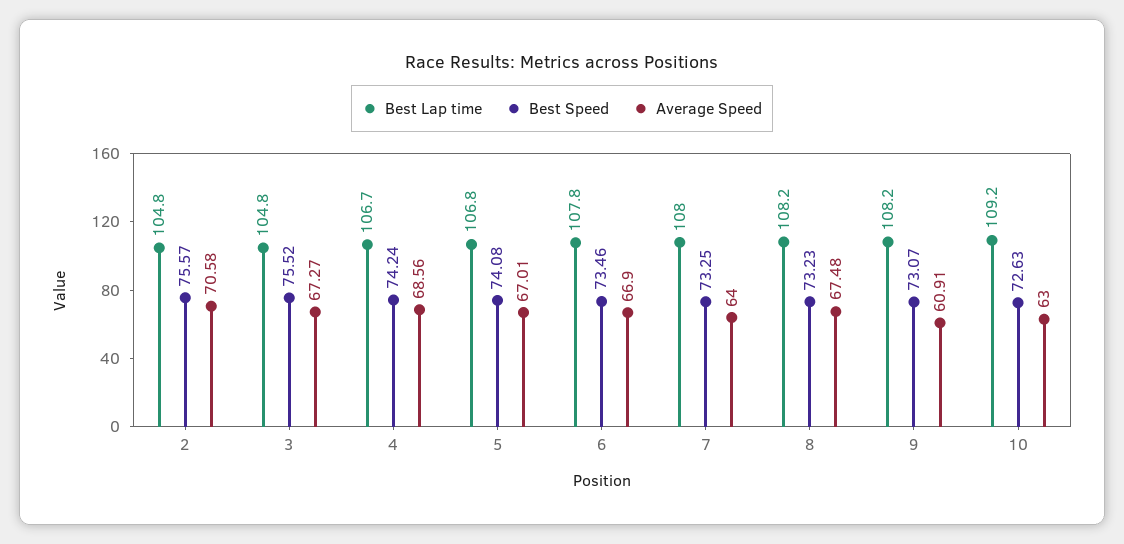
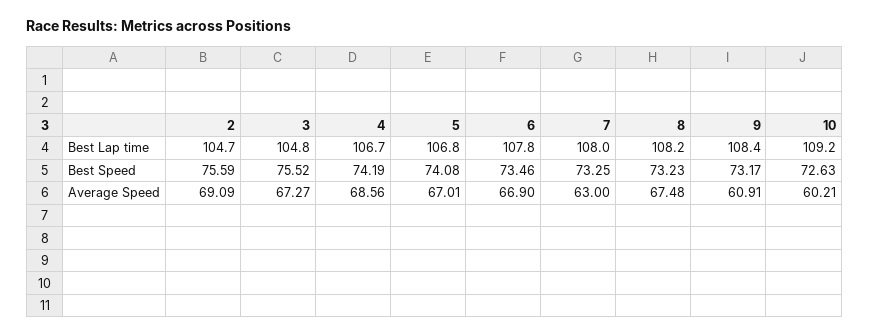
Best Lap time, 2: 104.8 -> 104.7
Best Speed, 2: 75.57 -> 75.59
Average Speed, 2: 70.58 -> 69.09
Best Speed, 4: 74.24 -> 74.19
Average Speed, 7: 64 -> 63
Best Lap time, 9: 108.2 -> 108.4
Best Speed, 9: 73.07 -> 73.17
Average Speed, 10: 63 -> 60.21

